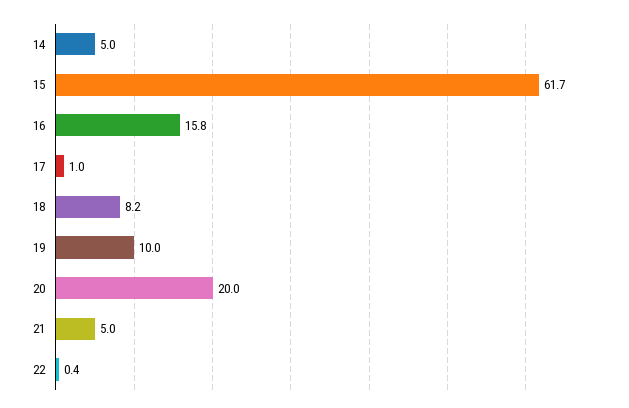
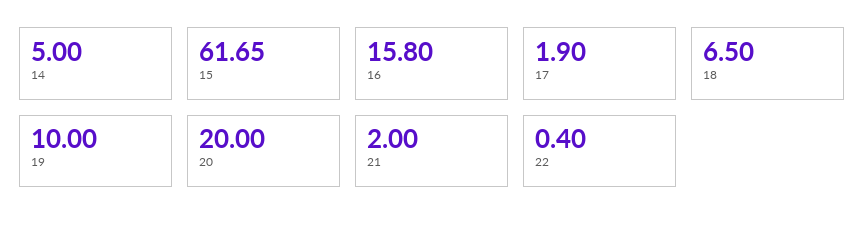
17: 1 -> 1.9
18: 8.2 -> 6.5
21: 5 -> 2

